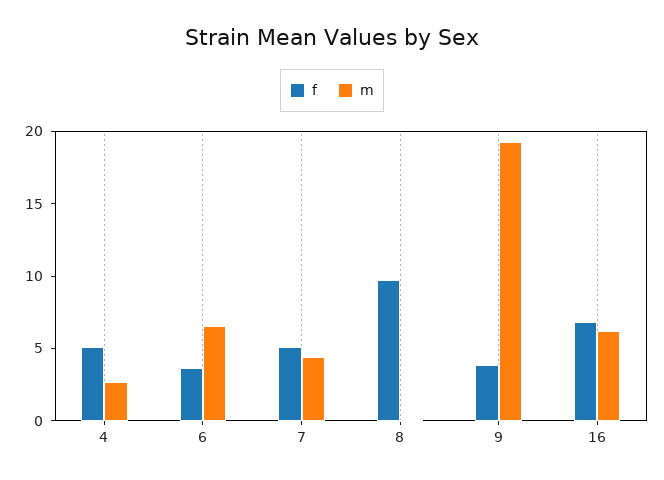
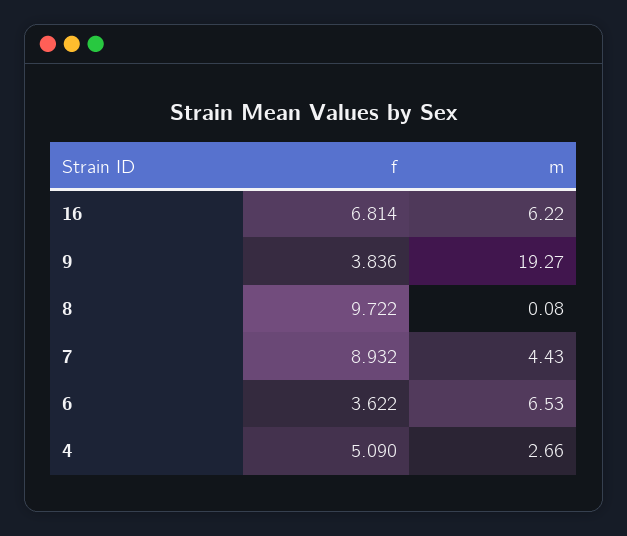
f, 7: 5 -> 8.932

